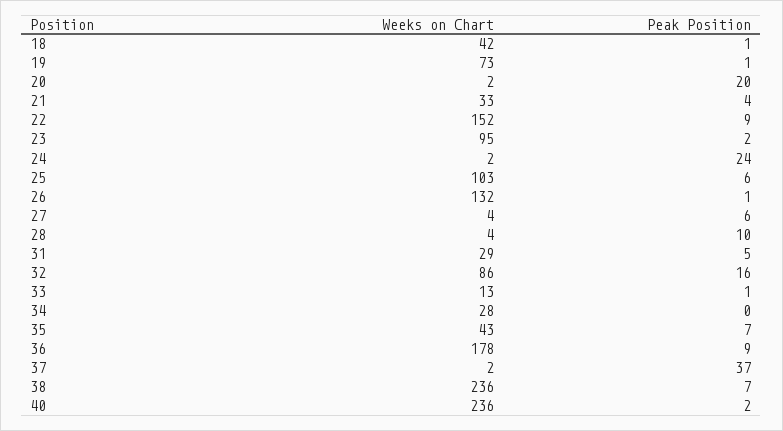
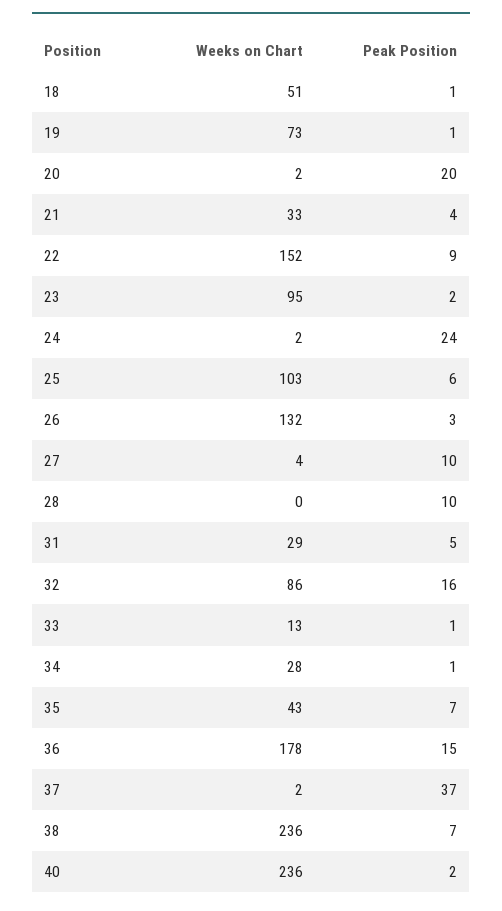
Weeks on Chart, 18: 42 -> 51
Peak Position, 26: 1 -> 3
Peak Position, 27: 6 -> 10
Weeks on Chart, 28: 4 -> 0
Peak Position, 34: 0 -> 1
Peak Position, 36: 9 -> 15

